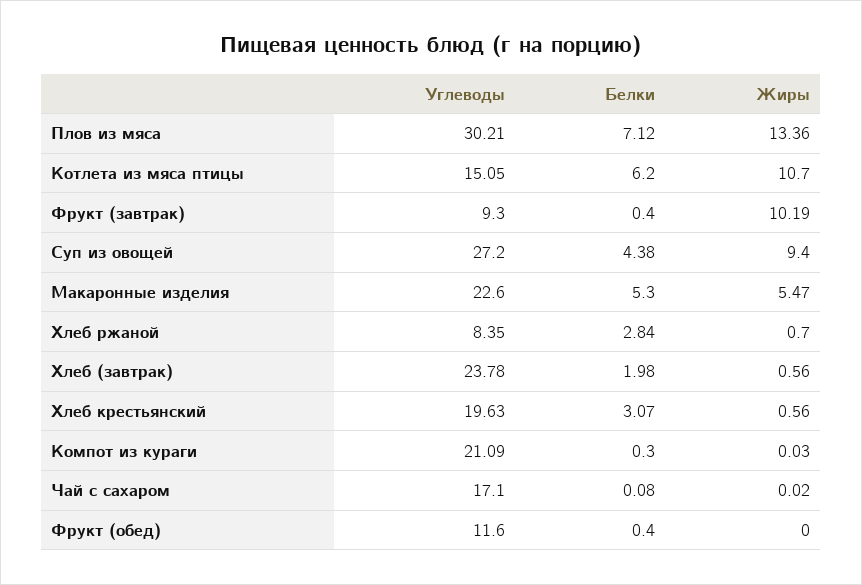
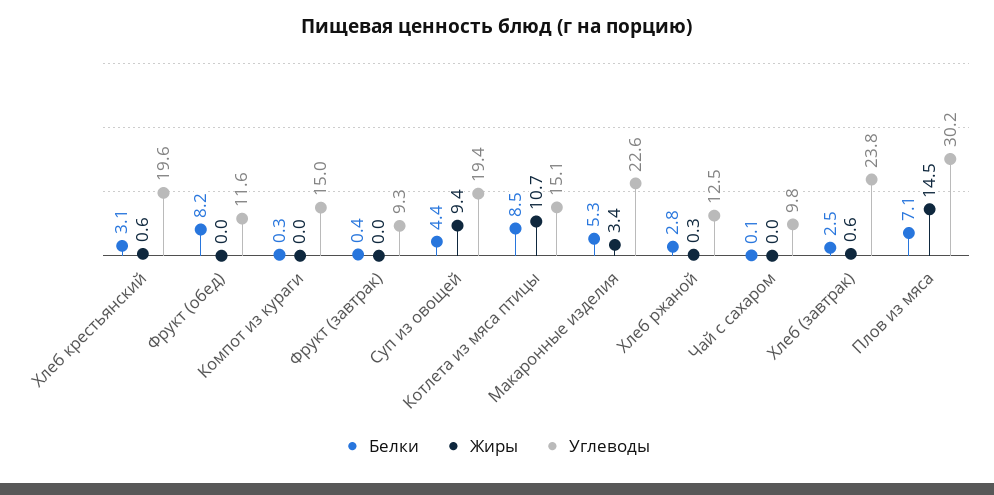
Жиры, Плов из мяса: 13.36 -> 14.5
Белки, Котлета из мяса птицы: 6.2 -> 8.5
Жиры, Фрукт (завтрак): 10.19 -> 0
Углеводы, Суп из овощей: 27.2 -> 19.4
Жиры, Макаронные изделия: 5.47 -> 3.4
Углеводы, Хлеб ржаной: 8.35 -> 12.5
Жиры, Хлеб ржаной: 0.7 -> 0.3
Белки, Хлеб (завтрак): 1.98 -> 2.5
Углеводы, Компот из кураги: 21.09 -> 15
Углеводы, Чай с сахаром: 17.1 -> 9.8
Белки, Фрукт (обед): 0.4 -> 8.2

